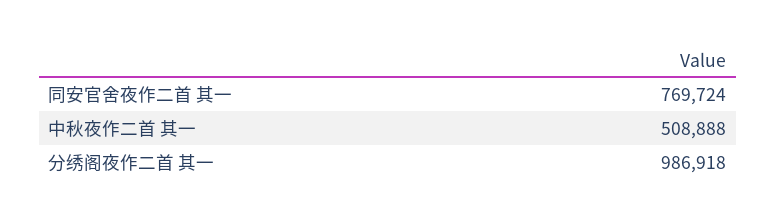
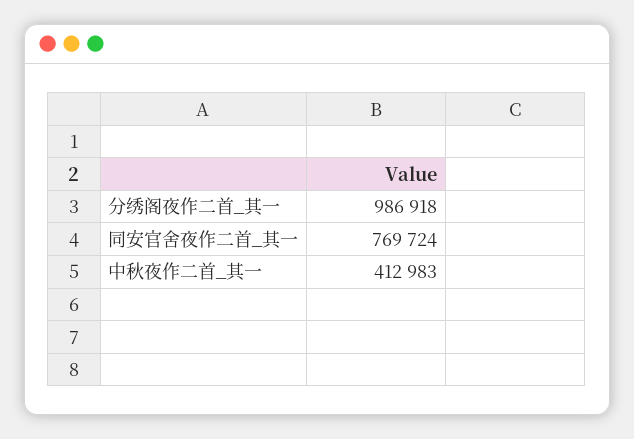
中秋夜作二首 其一: 508888 -> 412983

